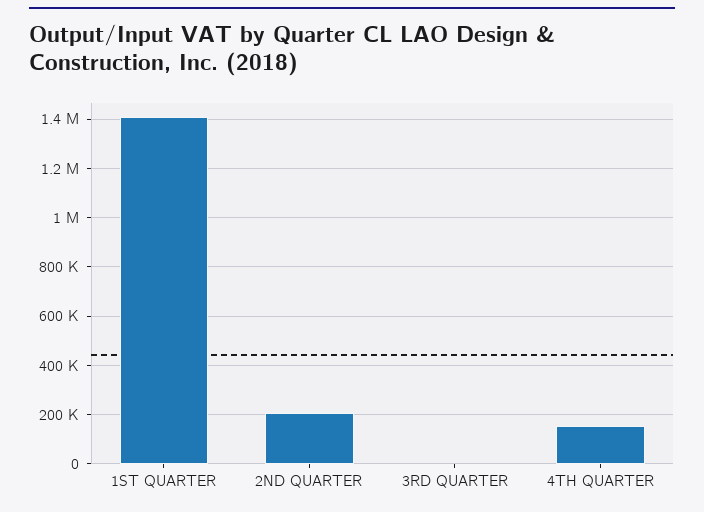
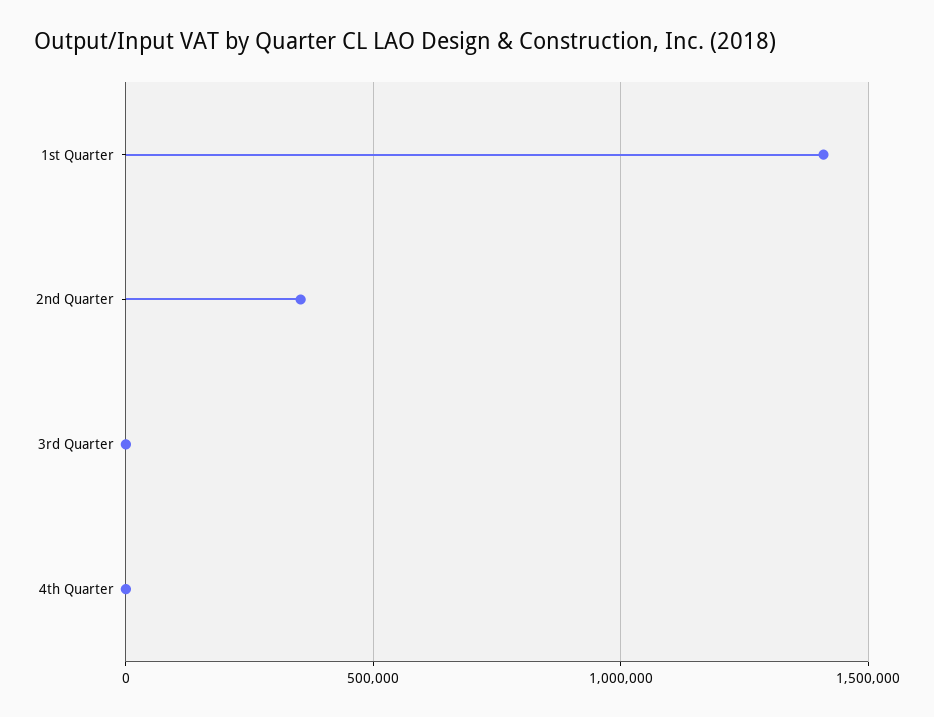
2ND QUARTER: 200000 -> 350000
4TH QUARTER: 150000 -> 0

